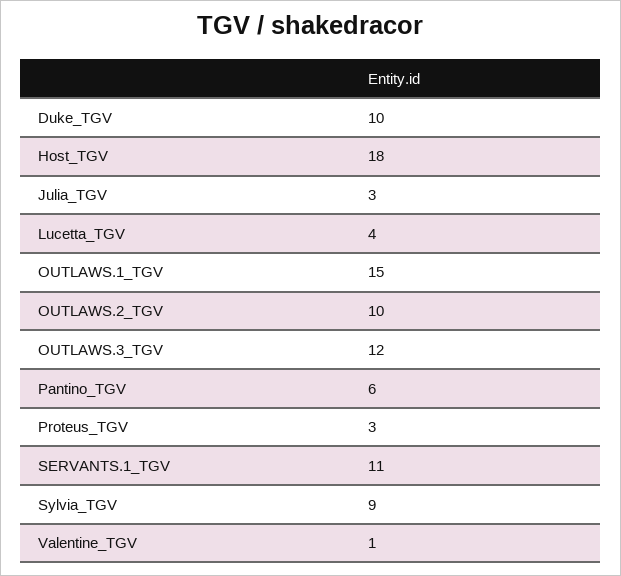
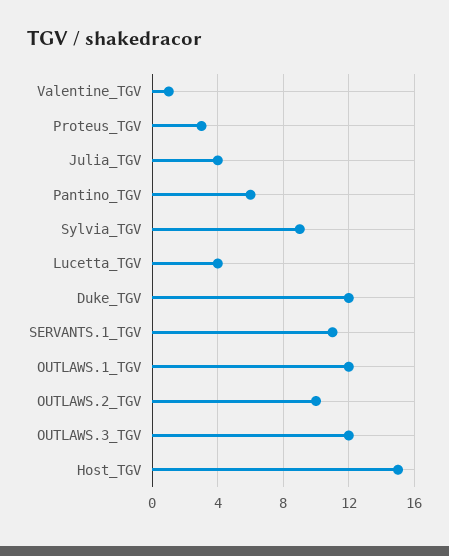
Duke_TGV: 10 -> 12
Host_TGV: 18 -> 15
Julia_TGV: 3 -> 4
OUTLAWS.1_TGV: 15 -> 12

